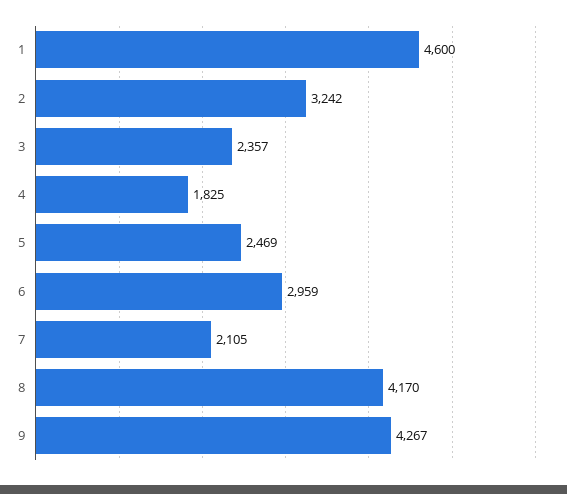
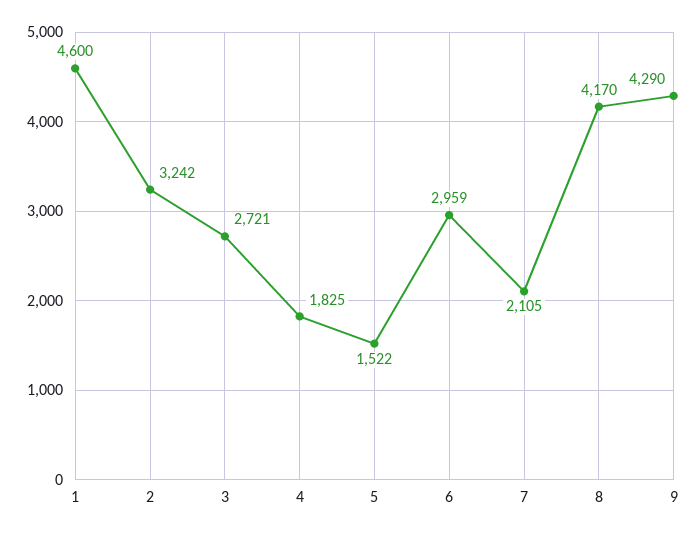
3: 2357 -> 2721
5: 2469 -> 1522
9: 4267 -> 4290

